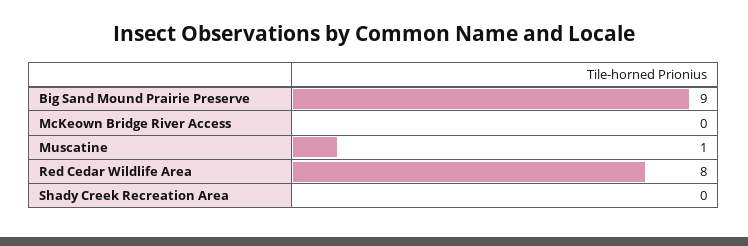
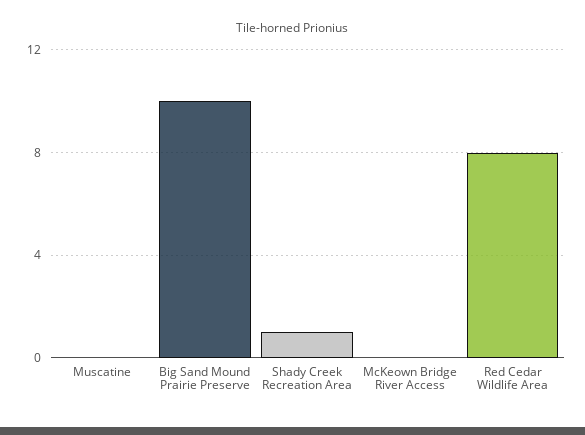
Big Sand Mound Prairie Preserve: 9 -> 10
Muscatine: 1 -> 0
Shady Creek Recreation Area: 0 -> 1

